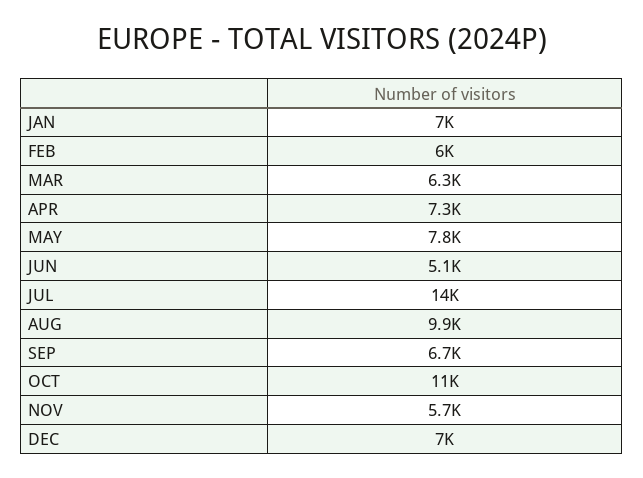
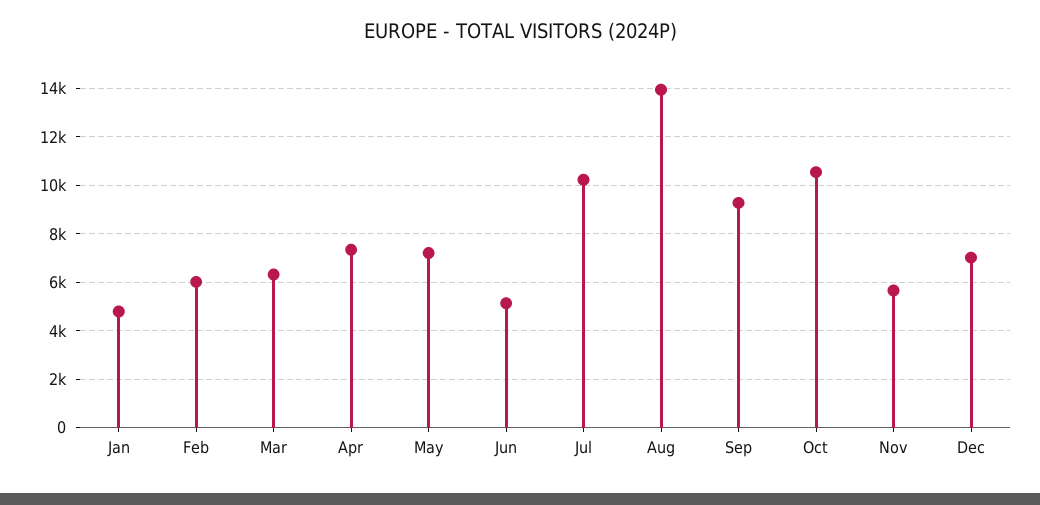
JAN: 7000 -> 4750
MAY: 7800 -> 7250
JUL: 14000 -> 10250
AUG: 9900 -> 14000
SEP: 6700 -> 9250

